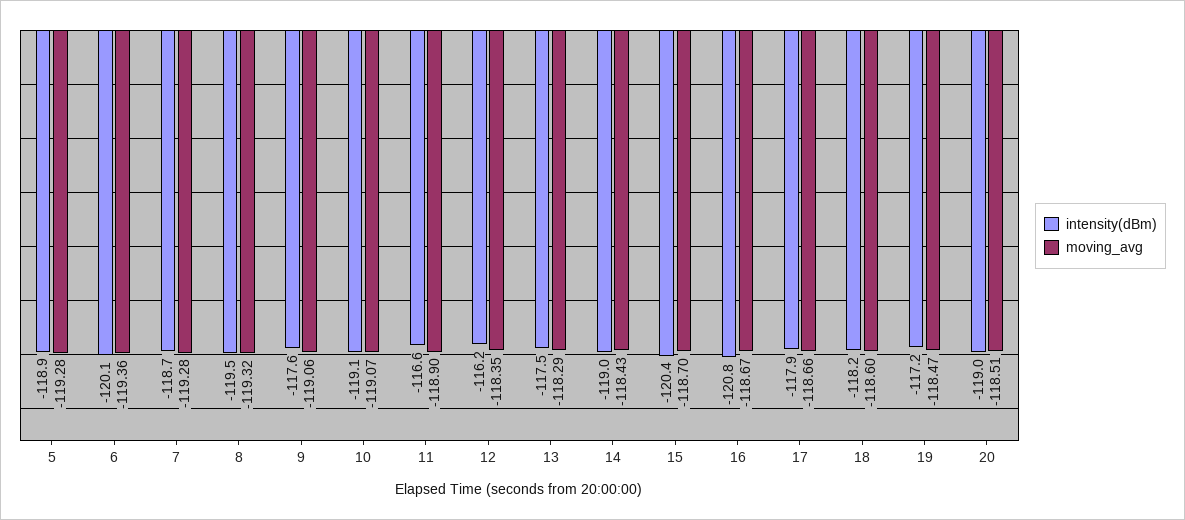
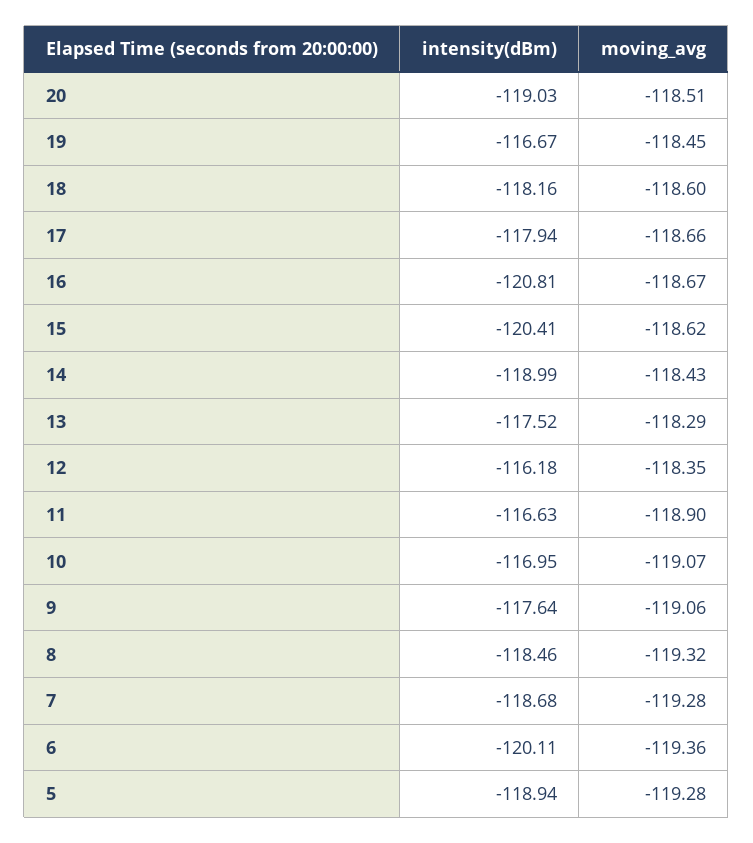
intensity(dBm), 8: -119.5 -> -118.46
intensity(dBm), 10: -119.1 -> -116.95
moving_avg, 15: -118.7 -> -118.62
intensity(dBm), 19: -117.2 -> -116.67
moving_avg, 19: -118.47 -> -118.45

